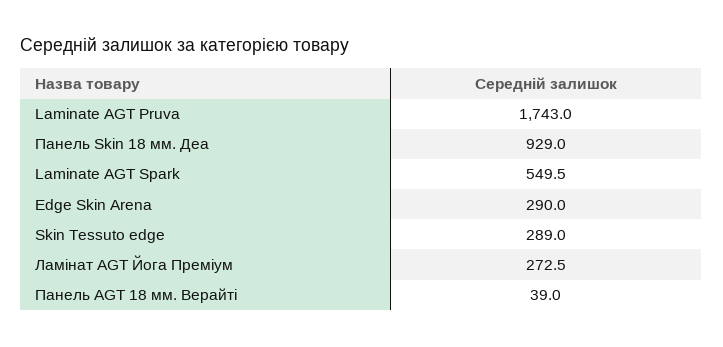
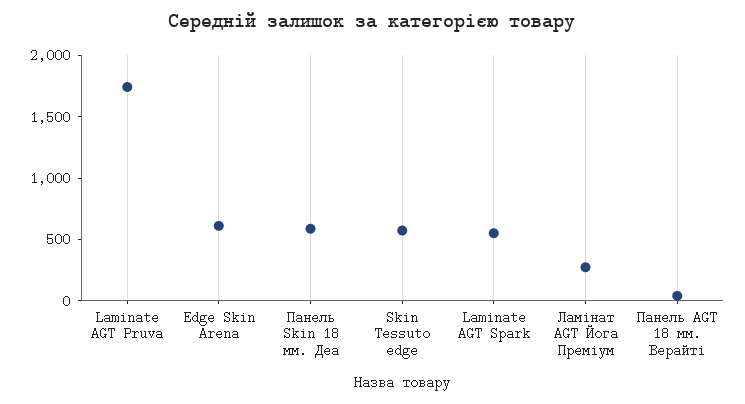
Панель Skin 18 мм. Деа: 929 -> 600
Edge Skin Arena: 290 -> 600
Skin Tessuto edge: 289 -> 600

